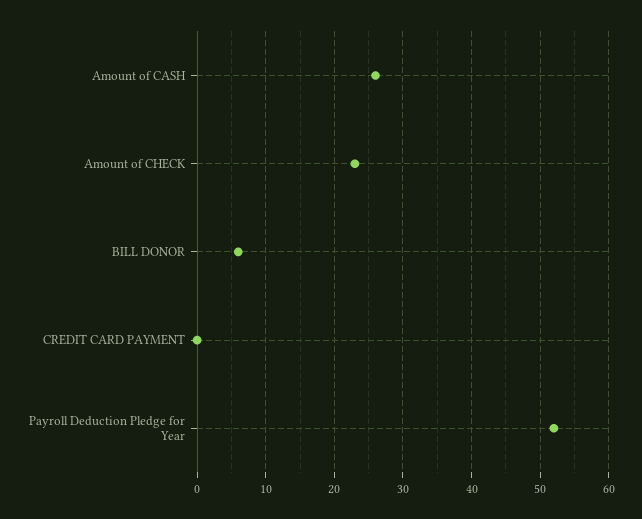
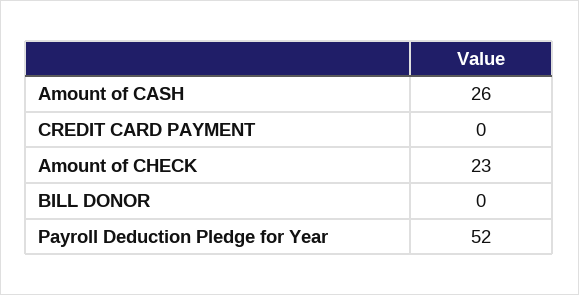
BILL DONOR: 6 -> 0

